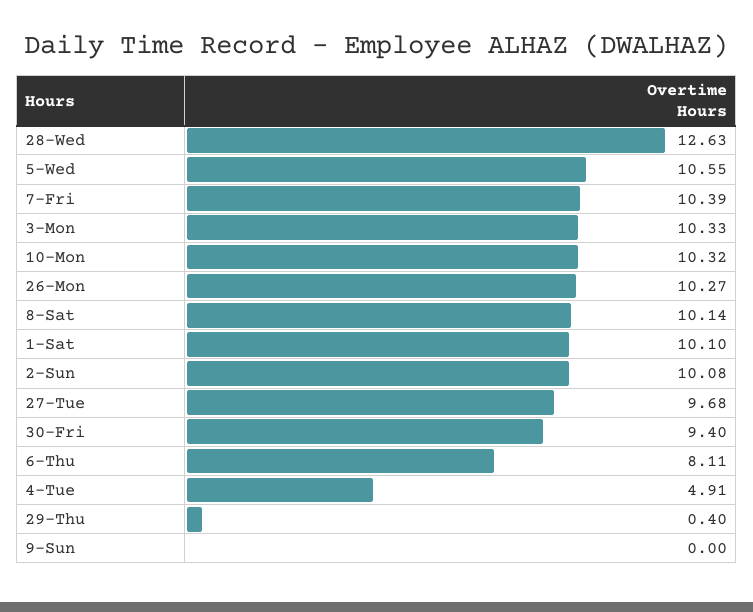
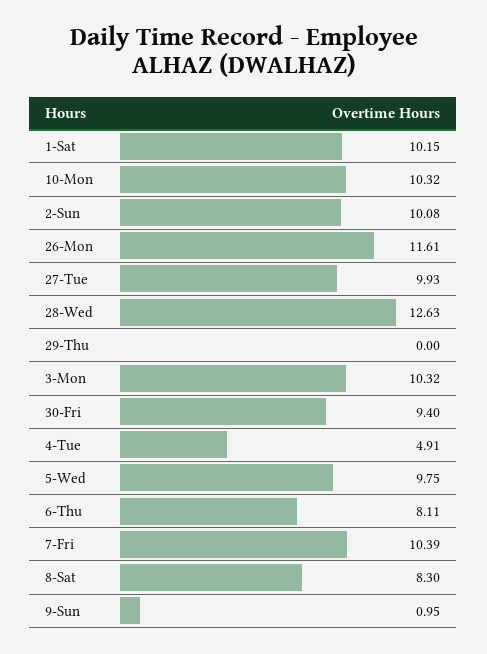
5-Wed: 10.55 -> 9.75
3-Mon: 10.33 -> 10.32
26-Mon: 10.27 -> 11.61
8-Sat: 10.14 -> 8.3
1-Sat: 10.1 -> 10.15
27-Tue: 9.68 -> 9.93
29-Thu: 0.4 -> 0
9-Sun: 0 -> 0.95

